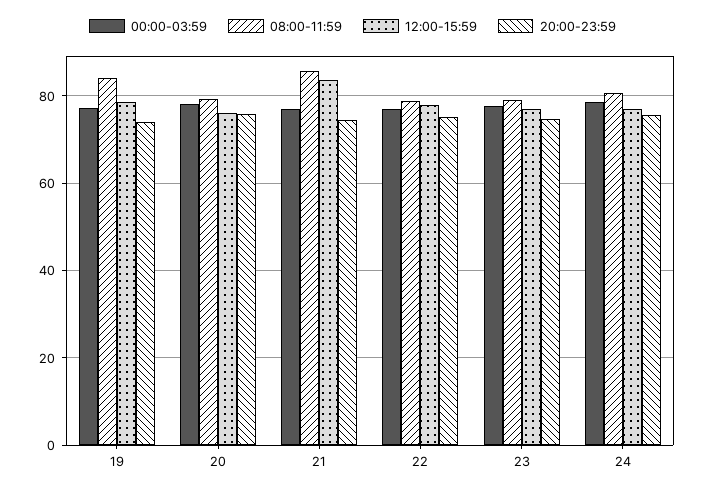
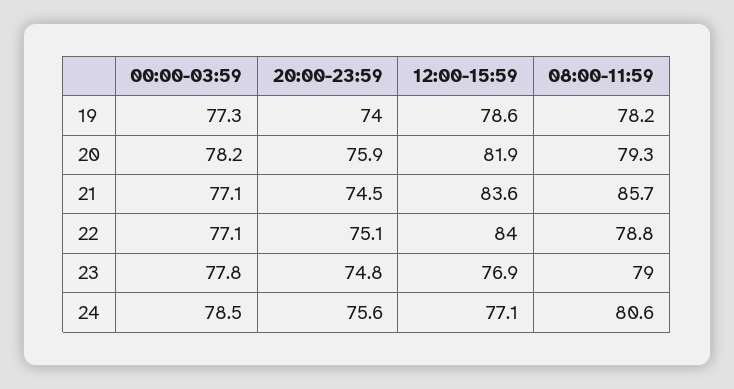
08:00-11:59, 19: 84 -> 78.2
12:00-15:59, 20: 76 -> 81.9
12:00-15:59, 22: 78 -> 84

